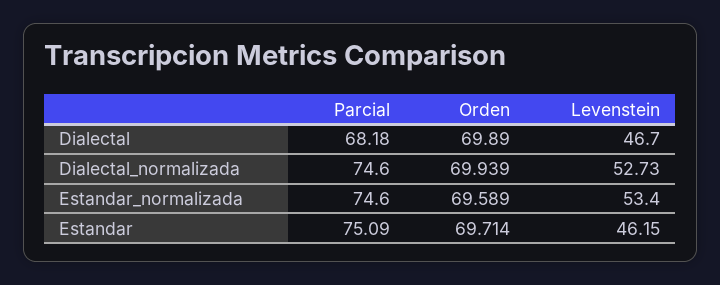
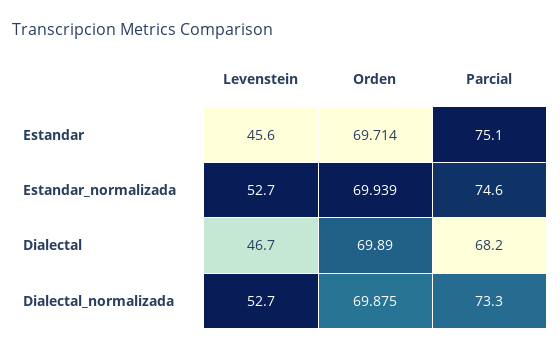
Parcial, Dialectal_normalizada: 74.6 -> 73.3
Orden, Dialectal_normalizada: 69.939 -> 69.875
Orden, Estandar_normalizada: 69.589 -> 69.939
Levenstein, Estandar_normalizada: 53.4 -> 52.7
Levenstein, Estandar: 46.15 -> 45.6

